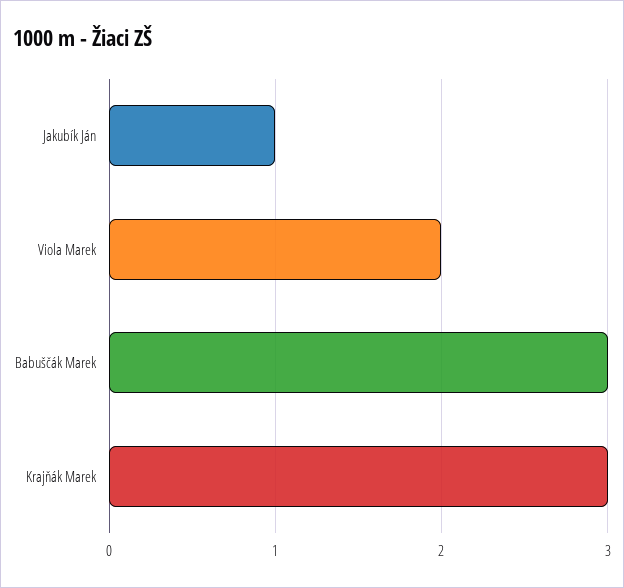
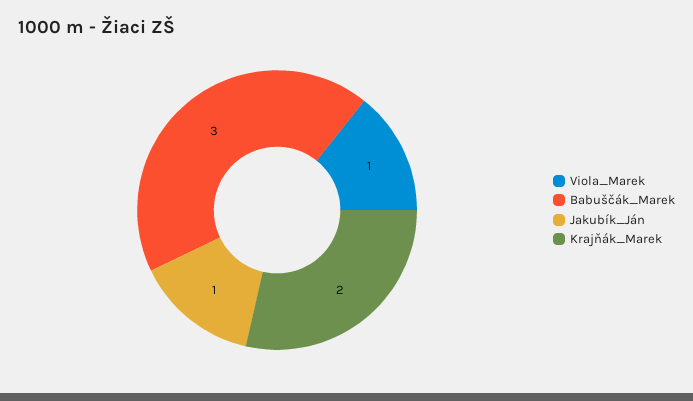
Viola Marek: 2 -> 1
Krajňák Marek: 3 -> 2

